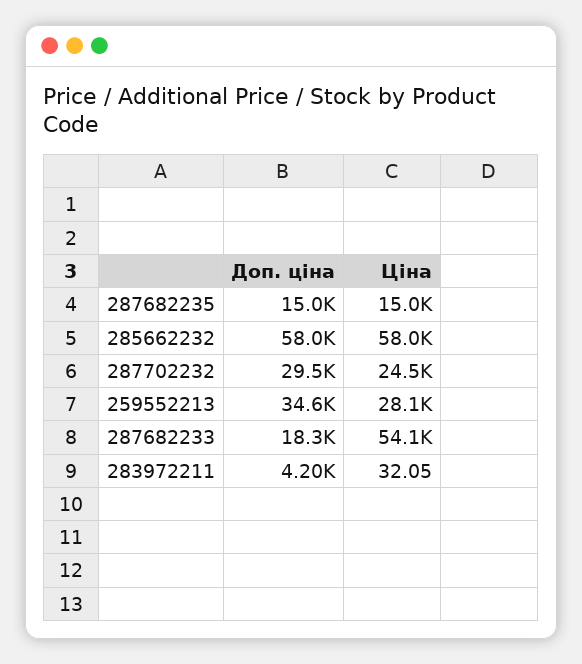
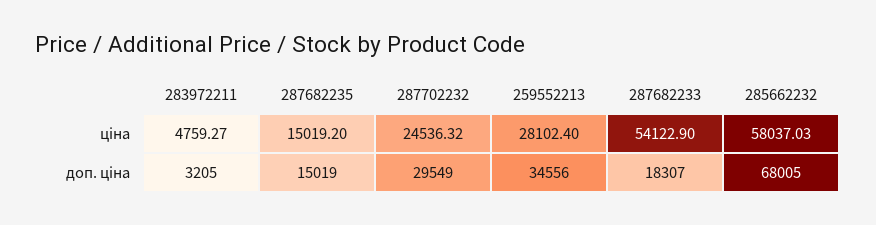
Доп. ціна, 285662232: 58000 -> 68005
Доп. ціна, 283972211: 4200 -> 3205
Ціна, 283972211: 32.05 -> 4759.27

